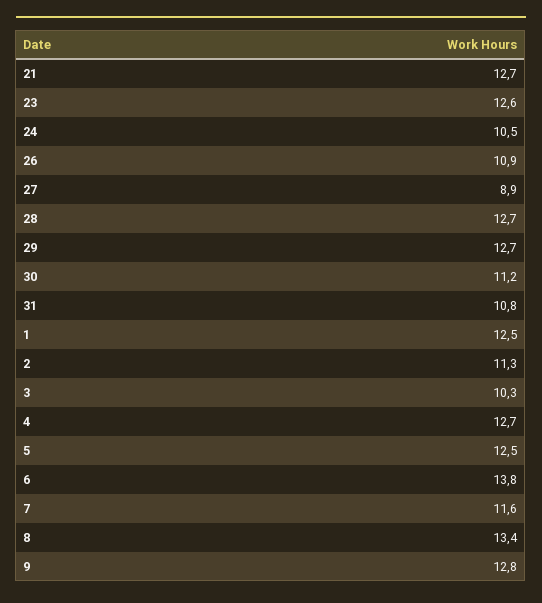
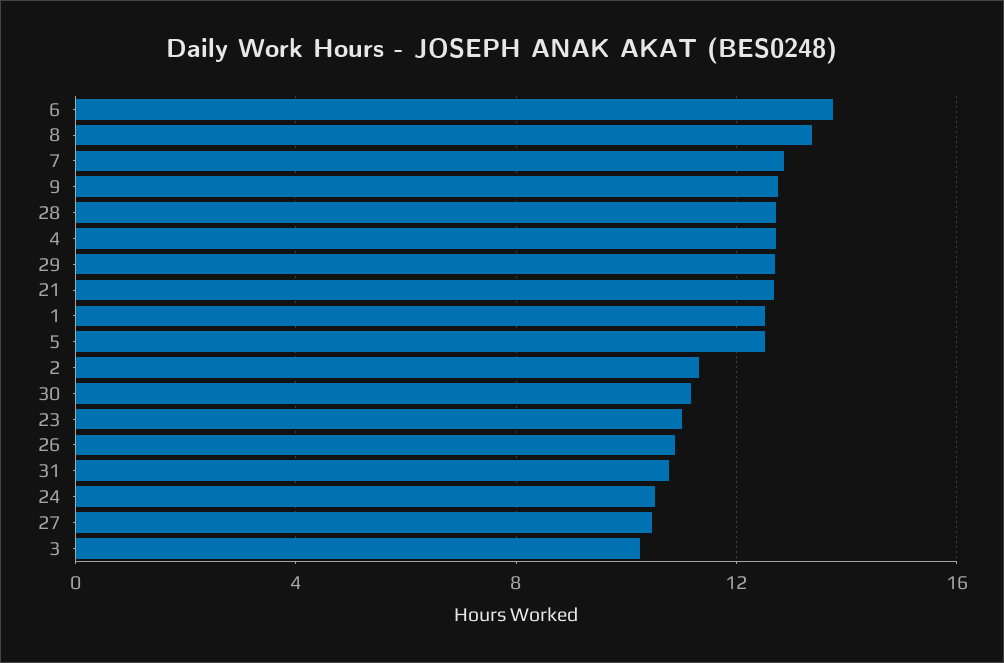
23: 12.6 -> 11
27: 8.9 -> 10.5
7: 11.6 -> 13

